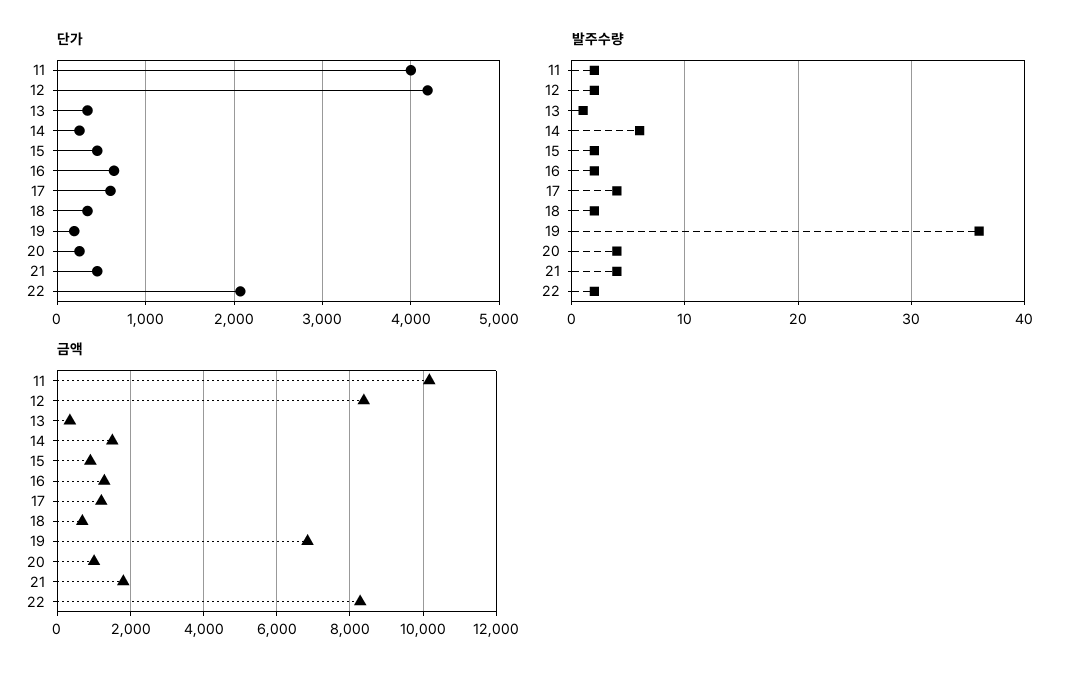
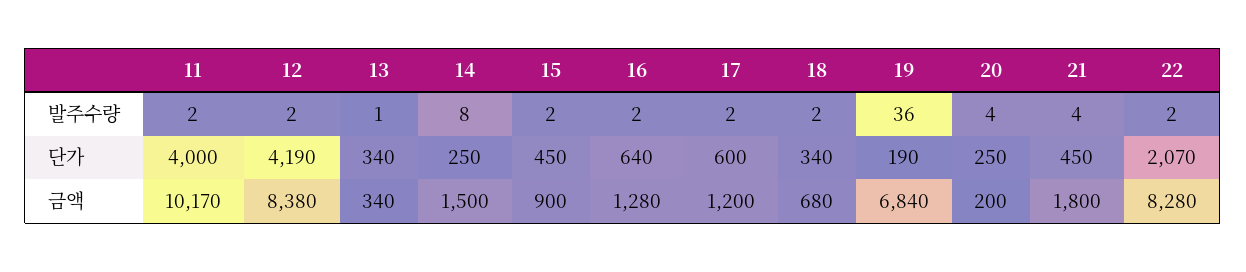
발주수량, 14: 6 -> 8
발주수량, 17: 4 -> 2
금액, 20: 1000 -> 200

